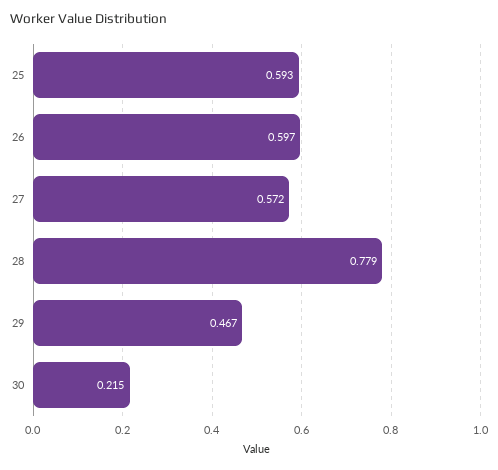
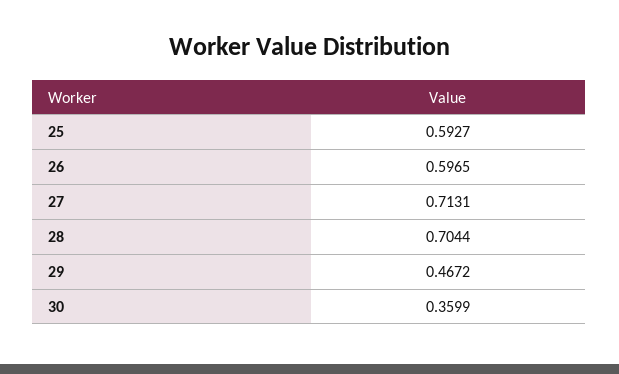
27: 0.572 -> 0.7131
28: 0.779 -> 0.7044
30: 0.215 -> 0.3599

